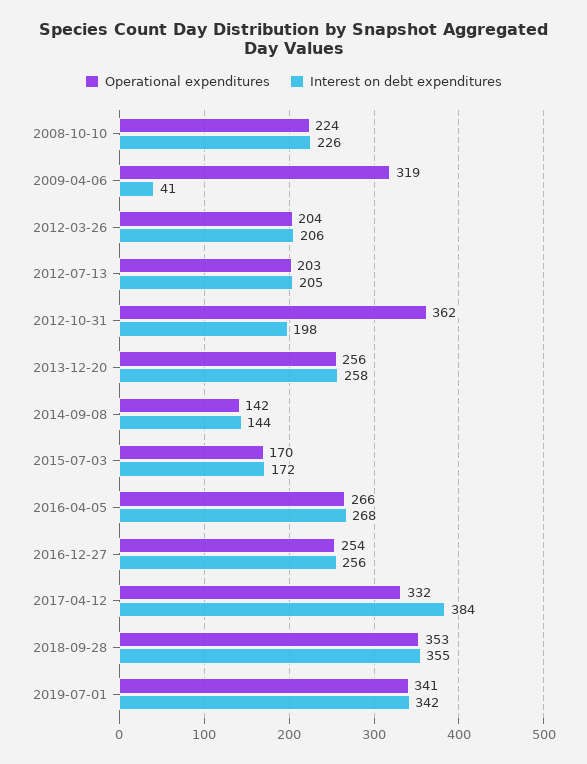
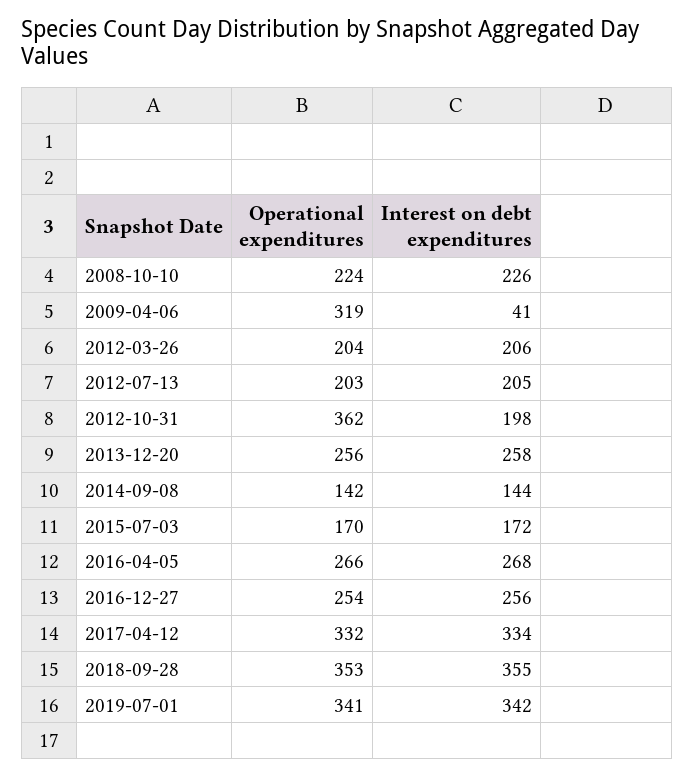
Interest on debt expenditures, 2017-04-12: 384 -> 334

